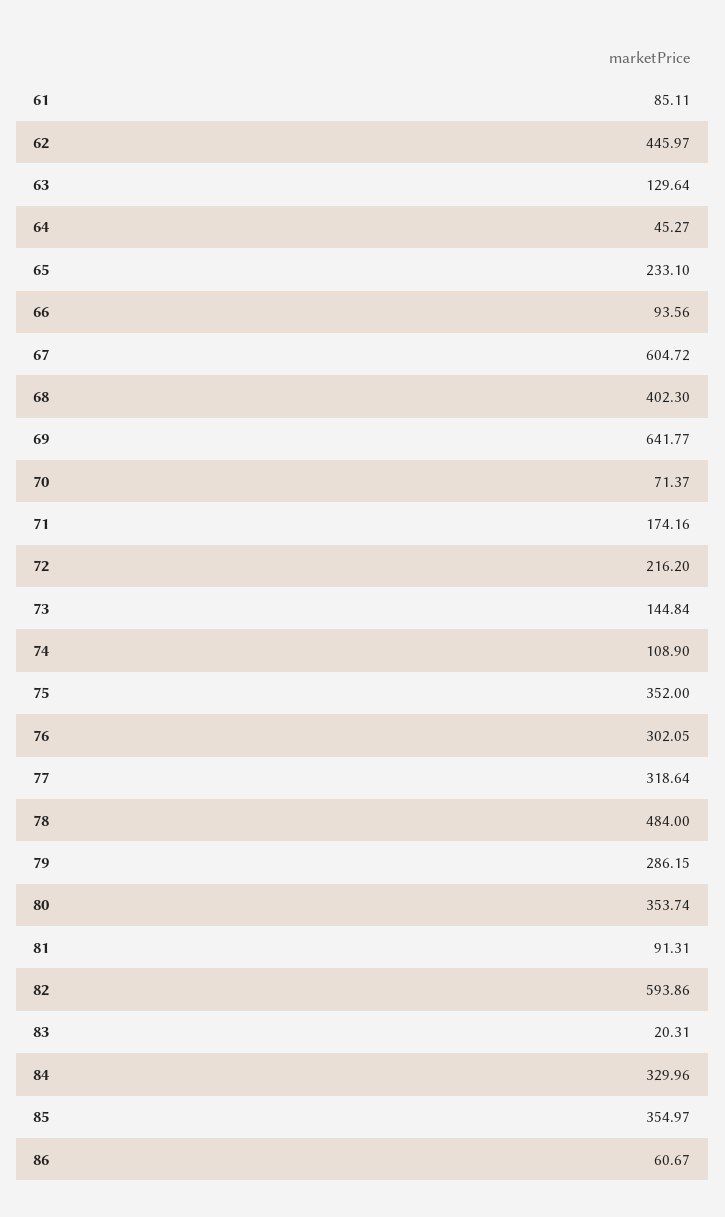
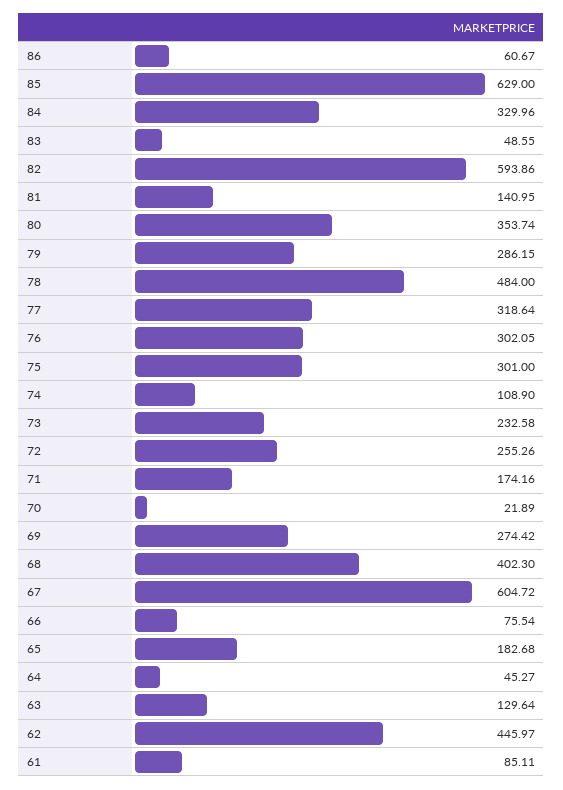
65: 233.1 -> 182.68
66: 93.56 -> 75.54
69: 641.77 -> 274.42
70: 71.37 -> 21.89
72: 216.2 -> 255.26
73: 144.84 -> 232.58
75: 352 -> 301
81: 91.31 -> 140.95
83: 20.31 -> 48.55
85: 354.97 -> 629

